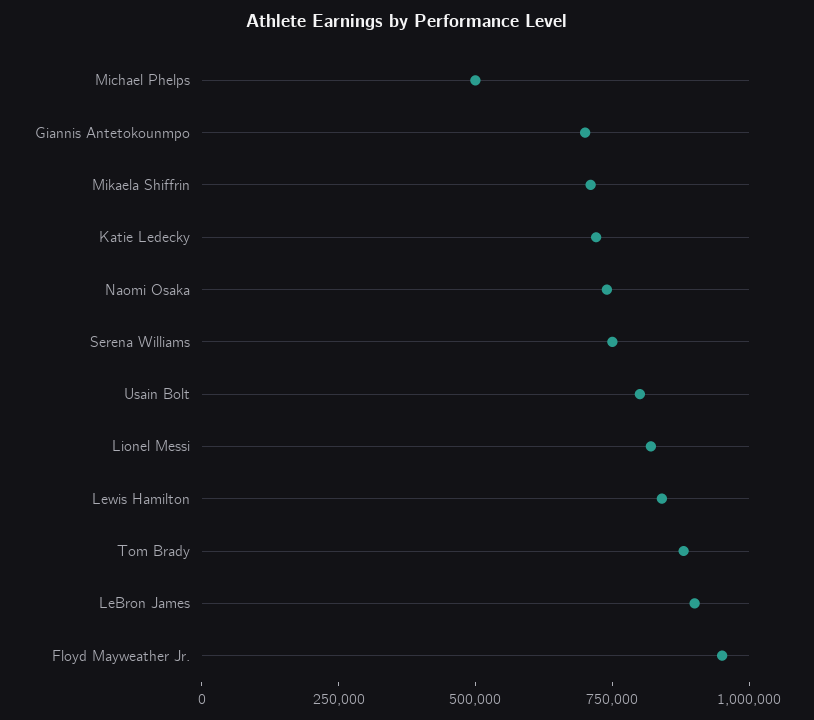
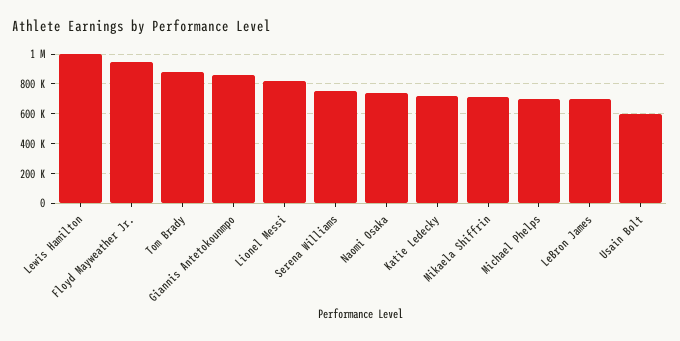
Michael Phelps: 500000 -> 700000
Giannis Antetokounmpo: 700000 -> 850000
Usain Bolt: 800000 -> 600000
Lewis Hamilton: 850000 -> 1000000
LeBron James: 900000 -> 700000

